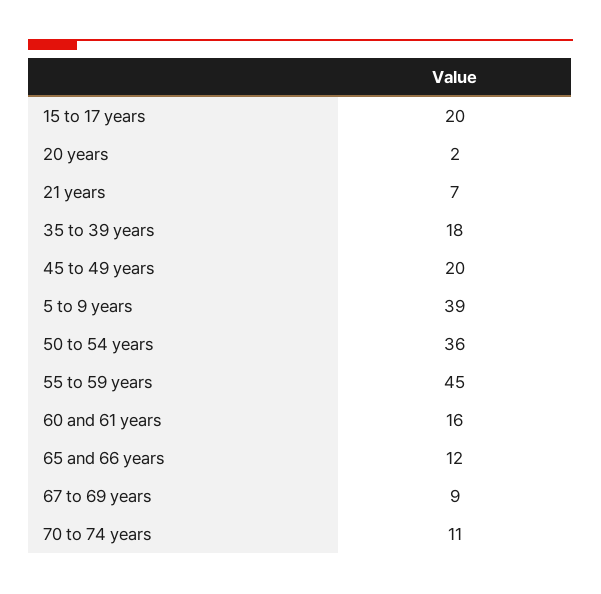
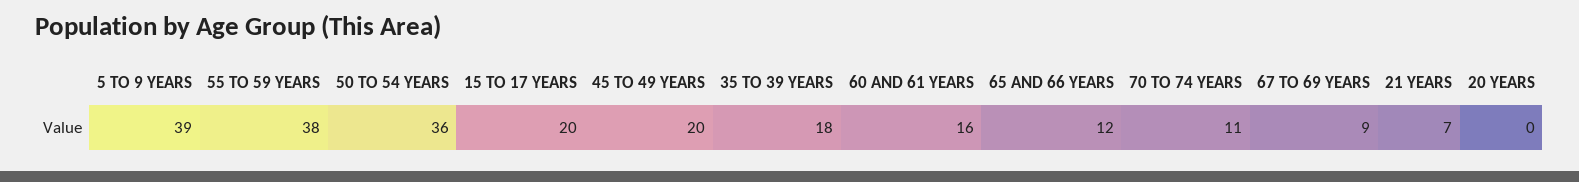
20 years: 2 -> 0
55 to 59 years: 45 -> 38

